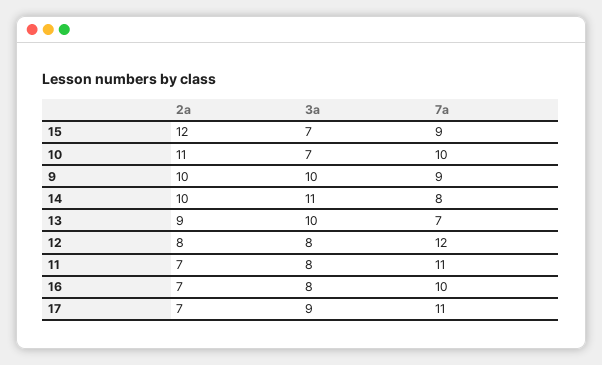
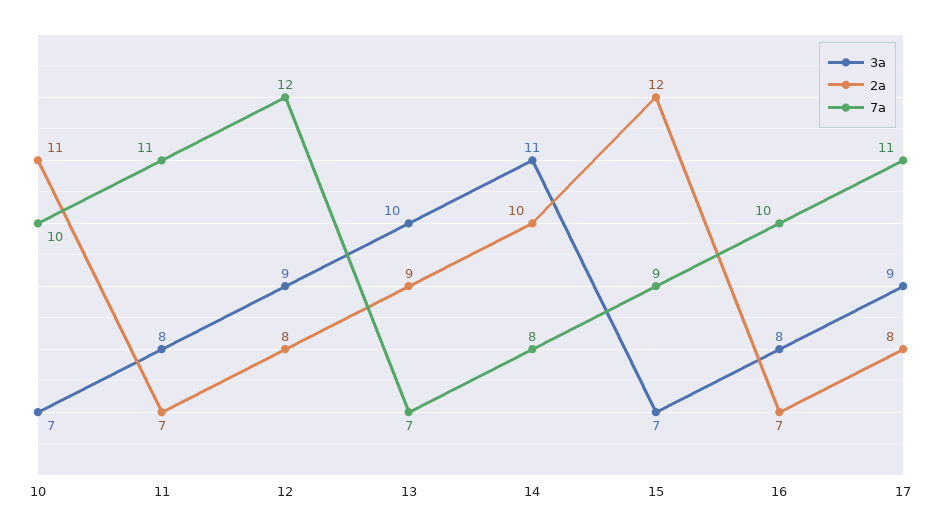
2а, 9: 10 -> none
3а, 9: 10 -> none
7а, 9: 9 -> none
3а, 12: 8 -> 9
2а, 17: 7 -> 8

